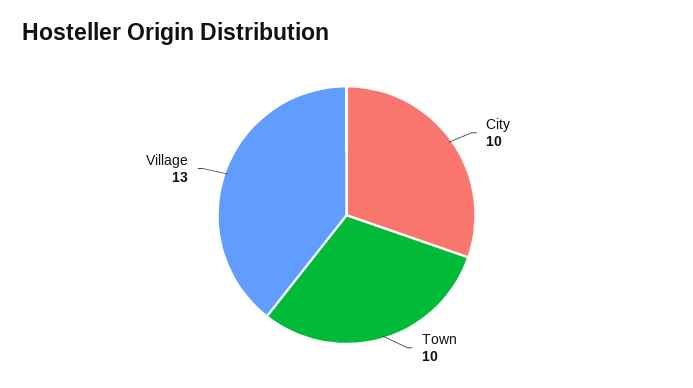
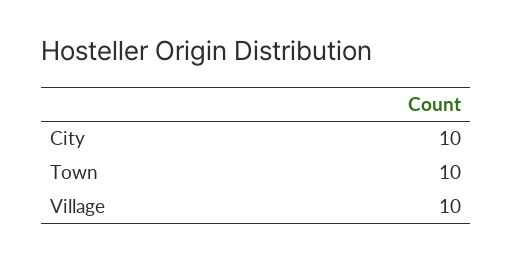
Village: 13 -> 10

